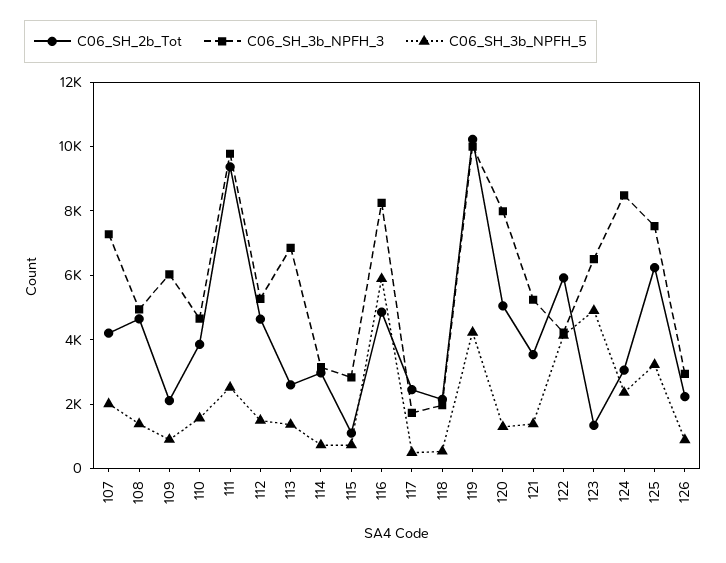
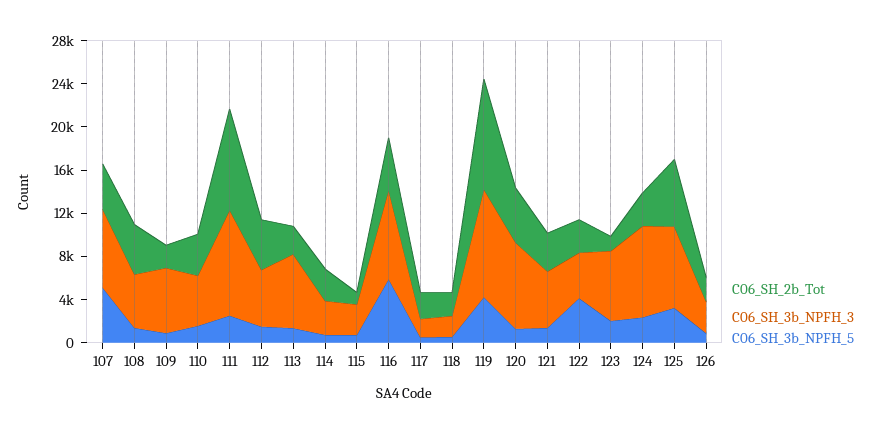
C06_SH_3b_NPFH_5, 107: 2000 -> 5000
C06_SH_2b_Tot, 122: 6000 -> 3000
C06_SH_3b_NPFH_5, 123: 5000 -> 2000

